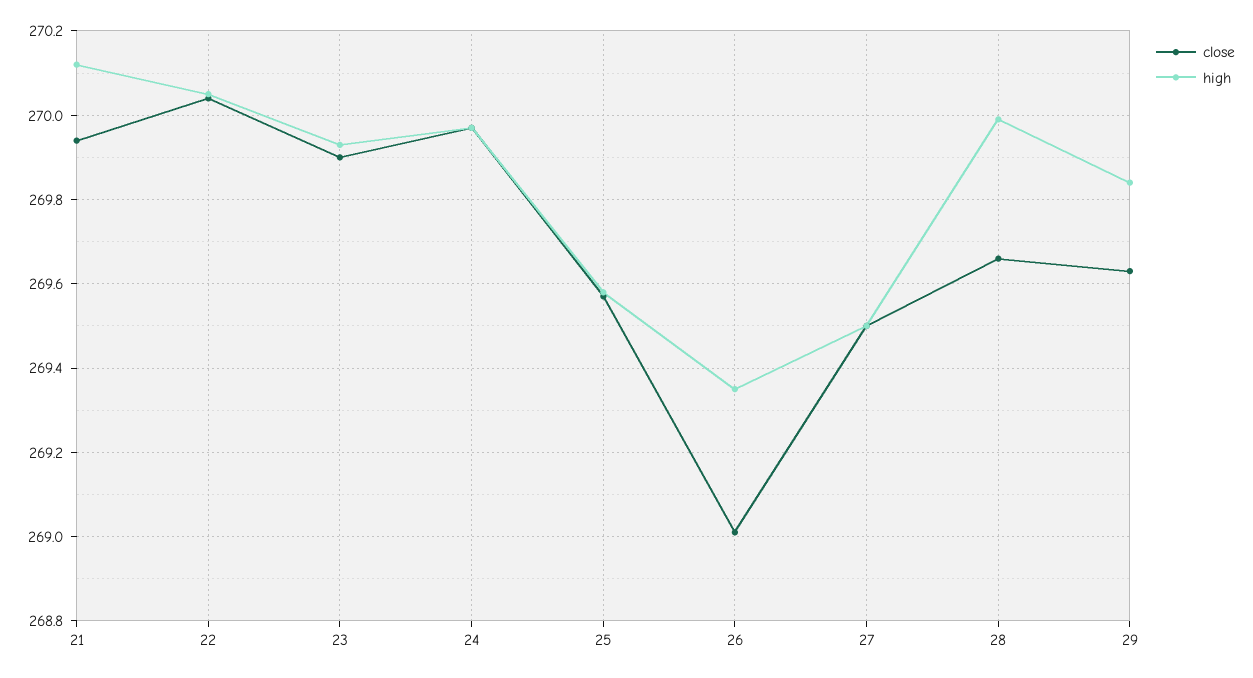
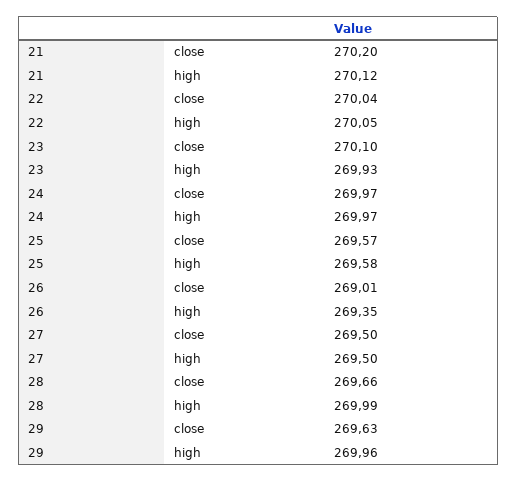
close, 21: 269.95 -> 270.2
close, 23: 269.9 -> 270.1
high, 29: 269.85 -> 269.96

